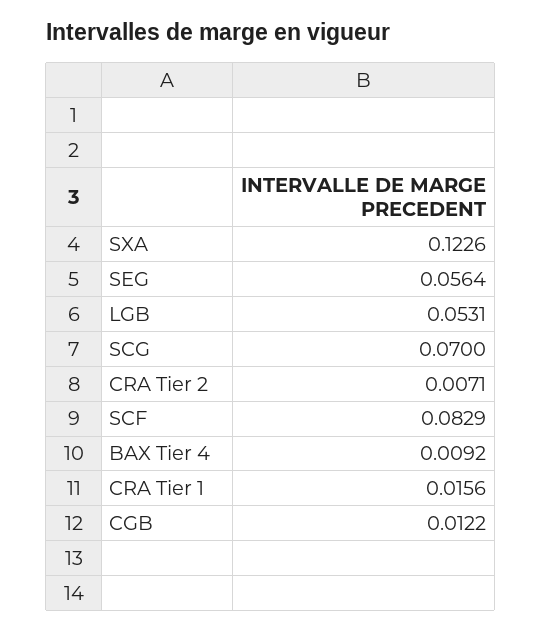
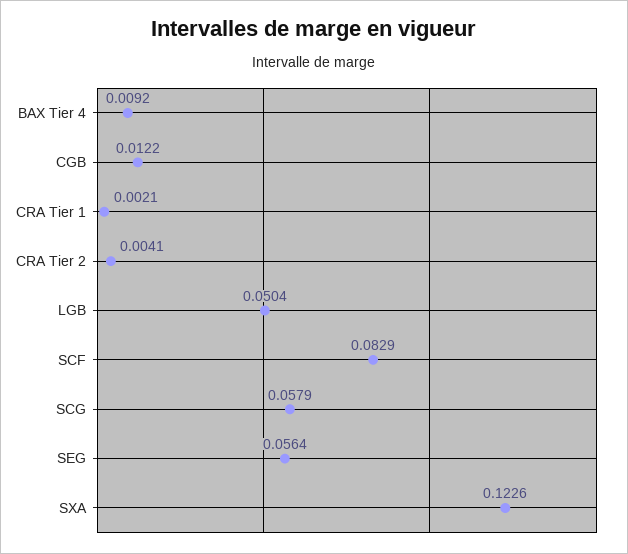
LGB: 0.0531 -> 0.0504
SCG: 0.07 -> 0.0579
CRA Tier 2: 0.0071 -> 0.0041
CRA Tier 1: 0.0156 -> 0.0021

